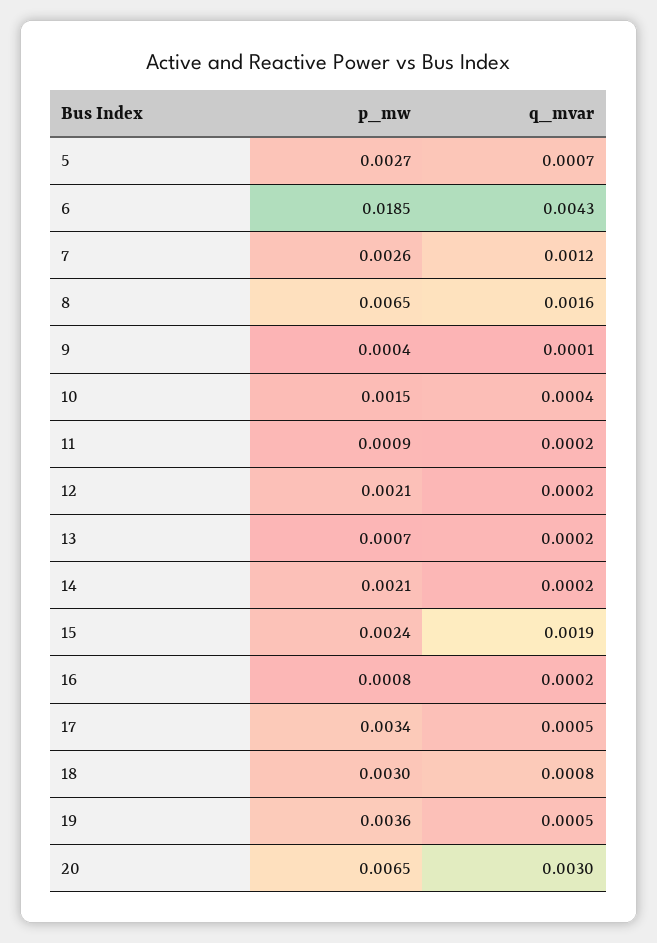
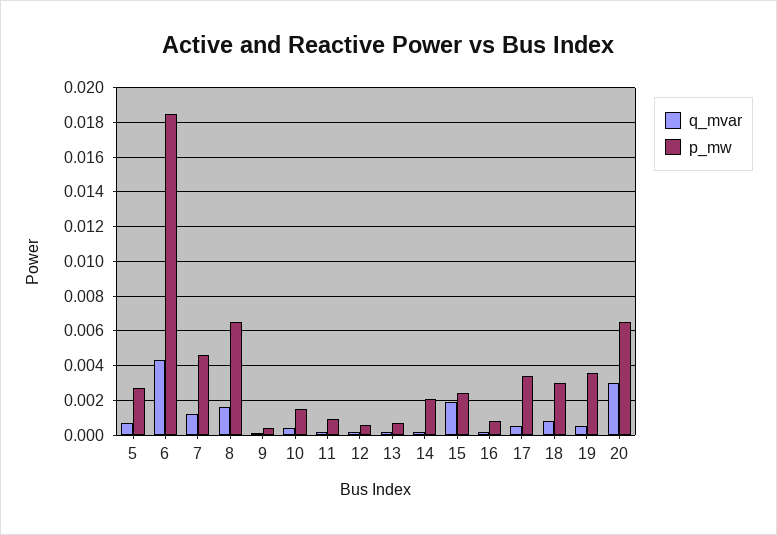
p_mw, 7: 0.0026 -> 0.0045
p_mw, 12: 0.0021 -> 0.0005

